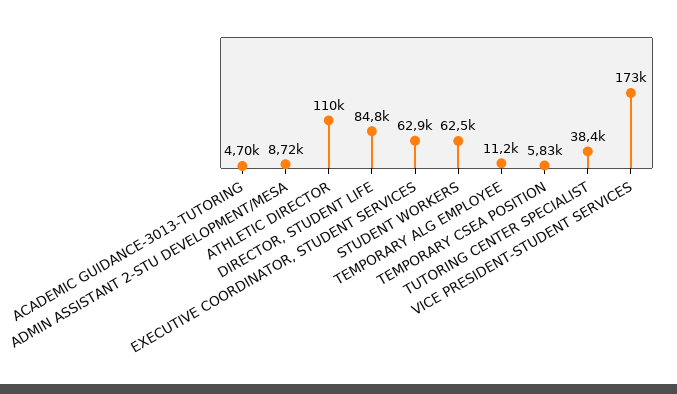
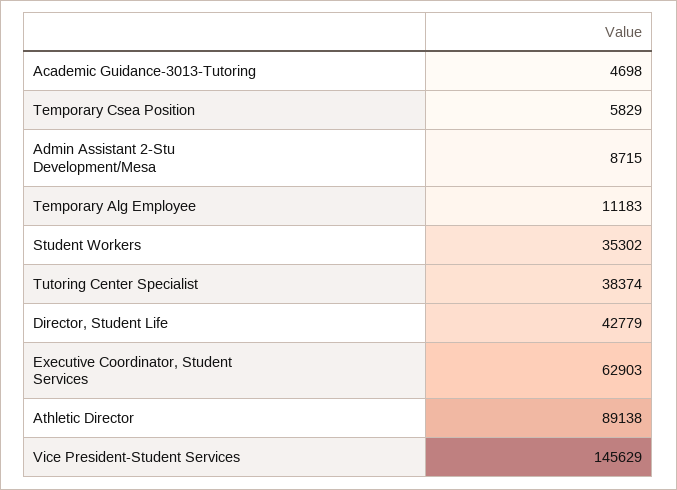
ATHLETIC DIRECTOR: 110000 -> 89138
DIRECTOR, STUDENT LIFE: 84800 -> 42779
STUDENT WORKERS: 62500 -> 35302
VICE PRESIDENT-STUDENT SERVICES: 173000 -> 145629

